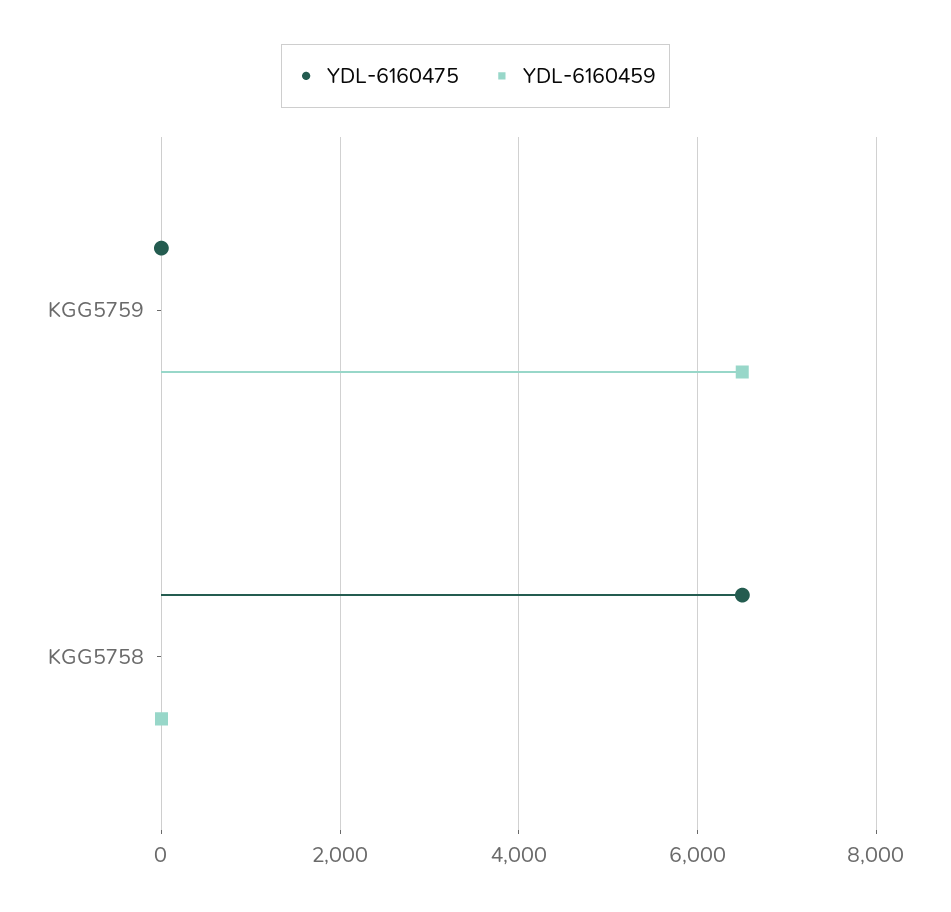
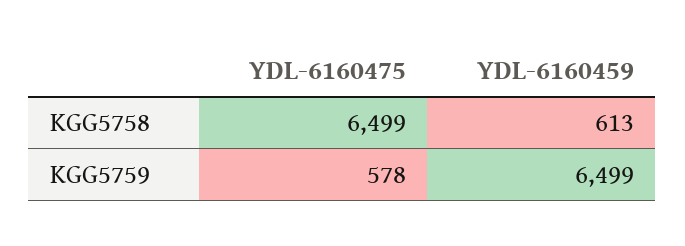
YDL-6160475, KGG5759: 0 -> 578
YDL-6160459, KGG5758: 0 -> 613

